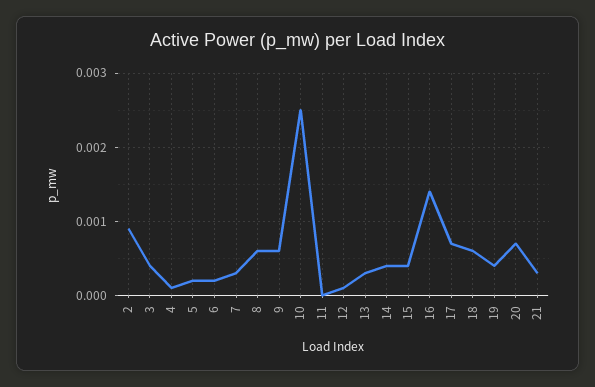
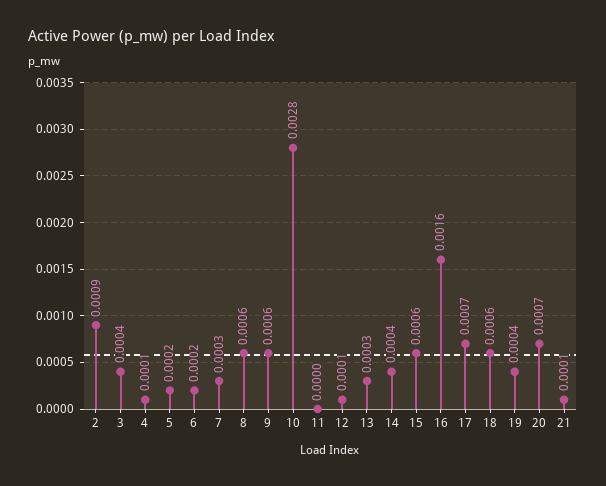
10: 0.0025 -> 0.0028
15: 0.0004 -> 0.0006
16: 0.0014 -> 0.0016
21: 0.0003 -> 0.0001

